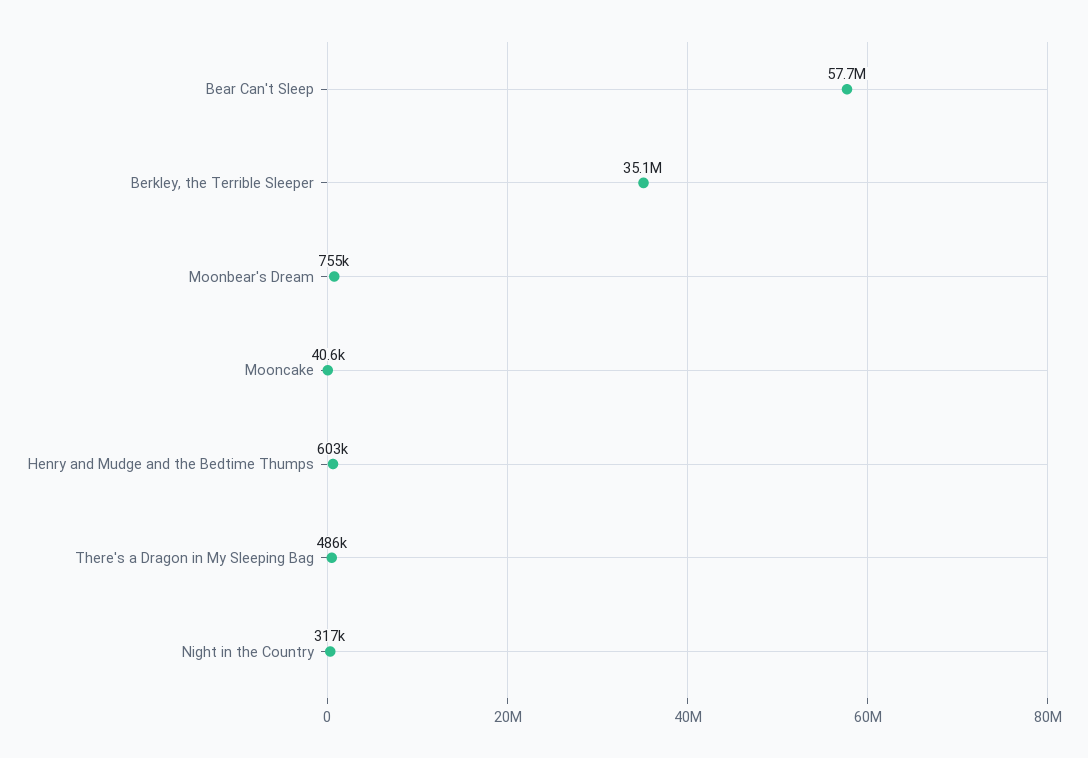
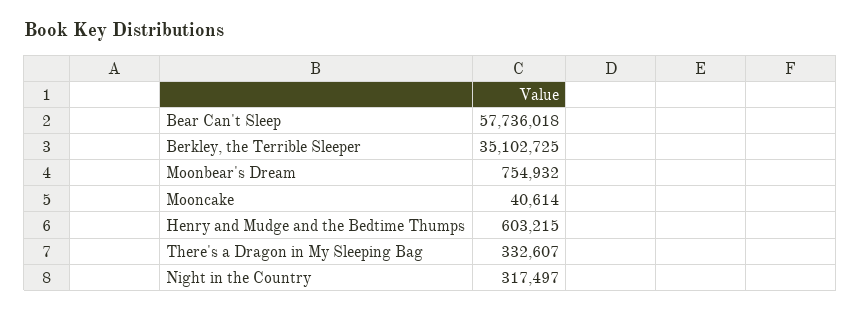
There's a Dragon in My Sleeping Bag: 486000 -> 332607

